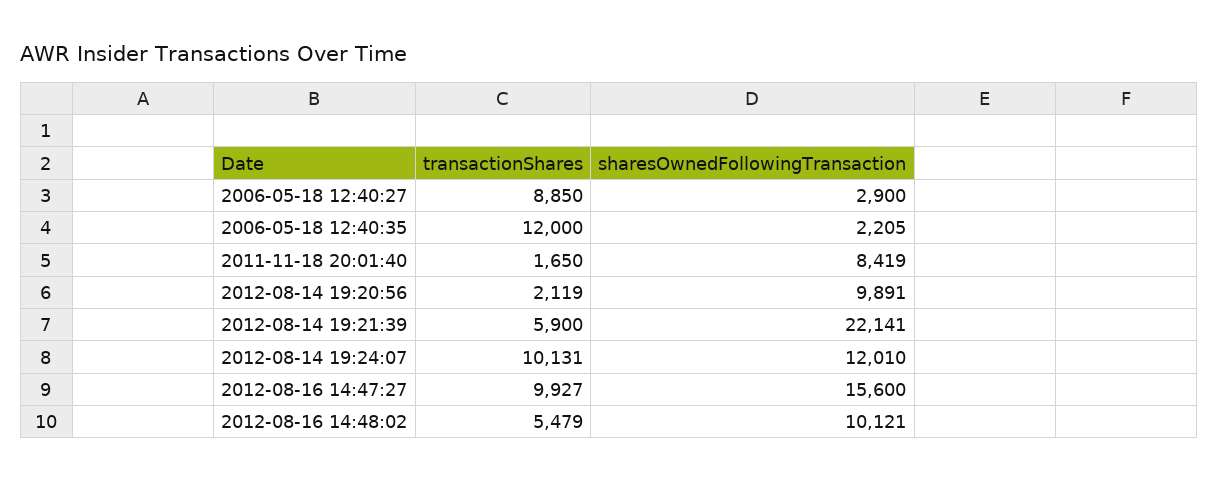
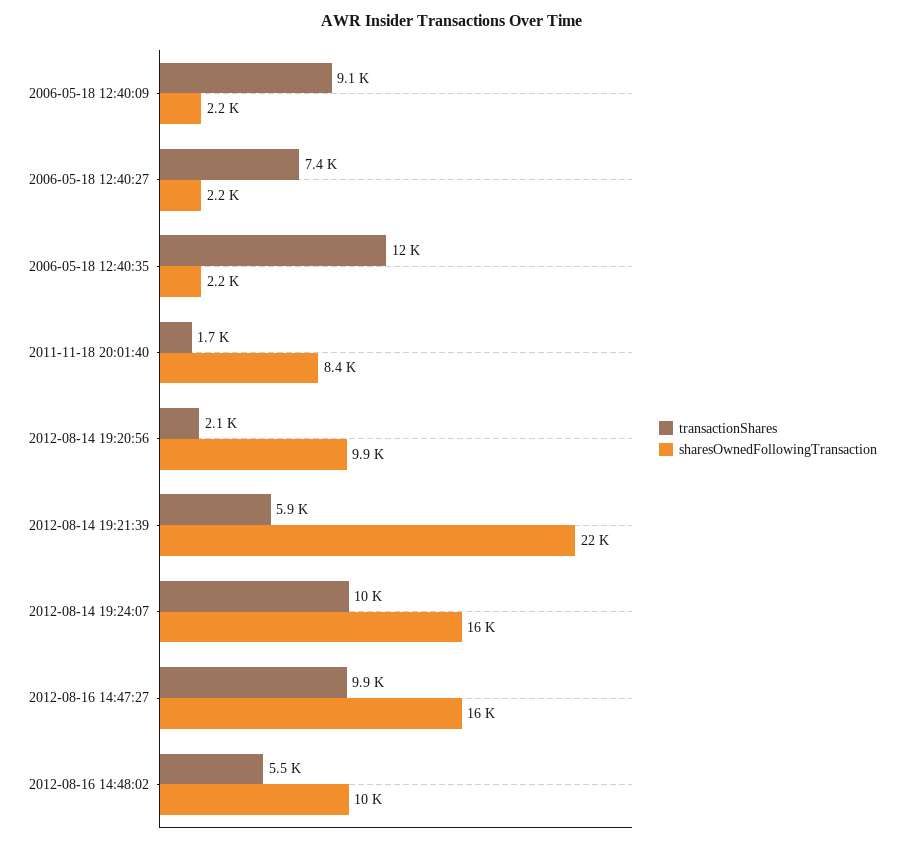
transactionShares, 2006-05-18 12:40:27: 8850 -> 7400
sharesOwnedFollowingTransaction, 2006-05-18 12:40:27: 2900 -> 2200
sharesOwnedFollowingTransaction, 2012-08-14 19:24:07: 12010 -> 16000
transactionShares, 2006-05-18 12:40:09: none -> 9100
sharesOwnedFollowingTransaction, 2006-05-18 12:40:09: none -> 2200

